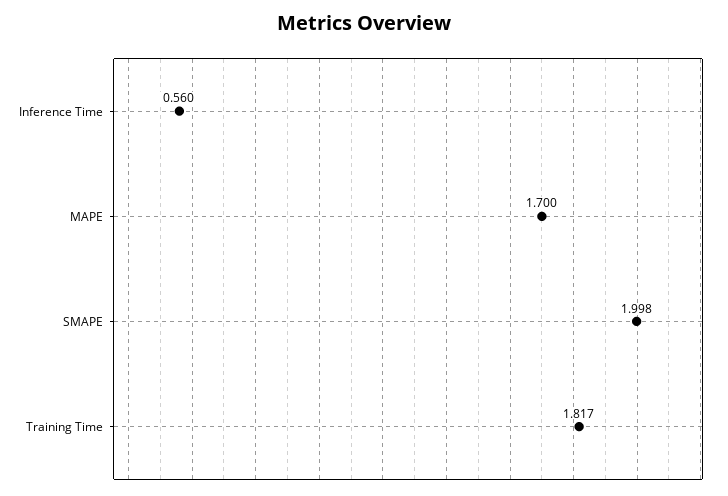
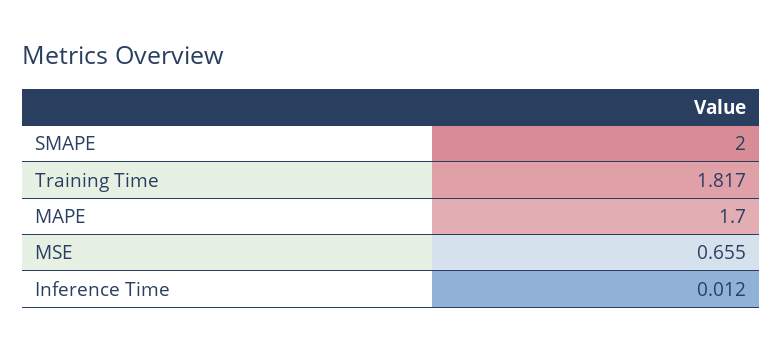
Inference Time: 0.56 -> 0.012
SMAPE: 1.998 -> 2
MSE: none -> 0.655

